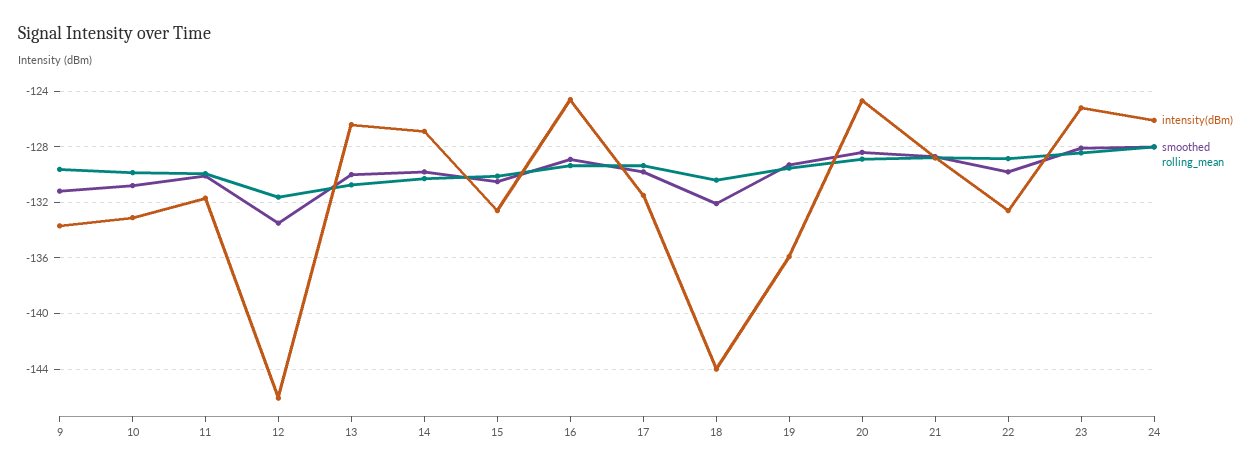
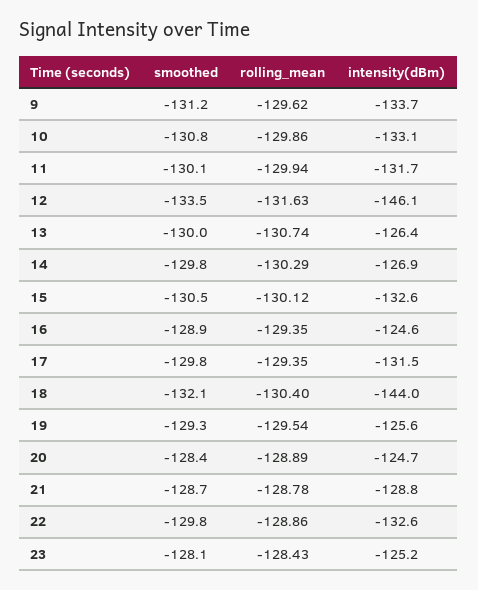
intensity(dBm), 19: -136 -> -125.6
intensity(dBm), 24: -126 -> none
smoothed, 24: -128 -> none
rolling_mean, 24: -128 -> none

